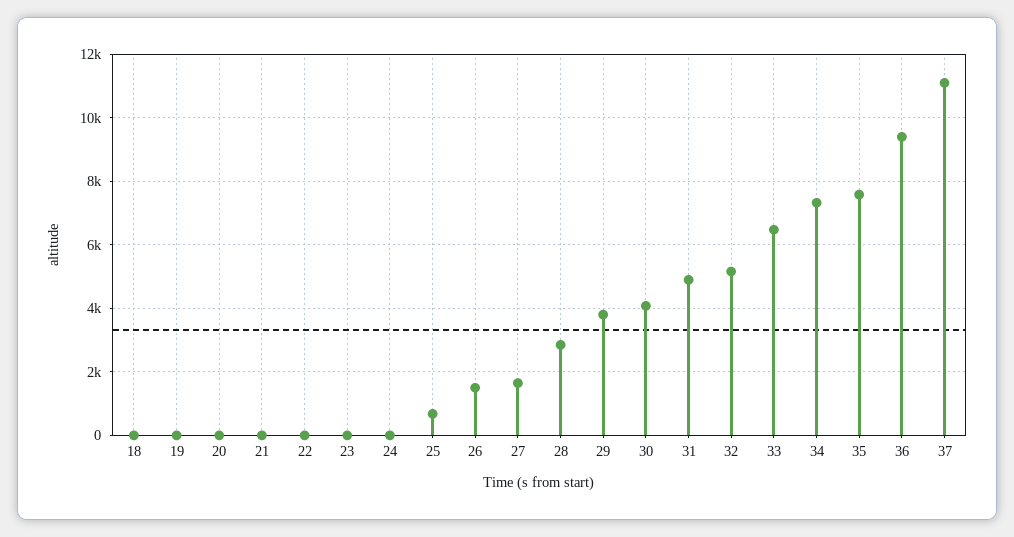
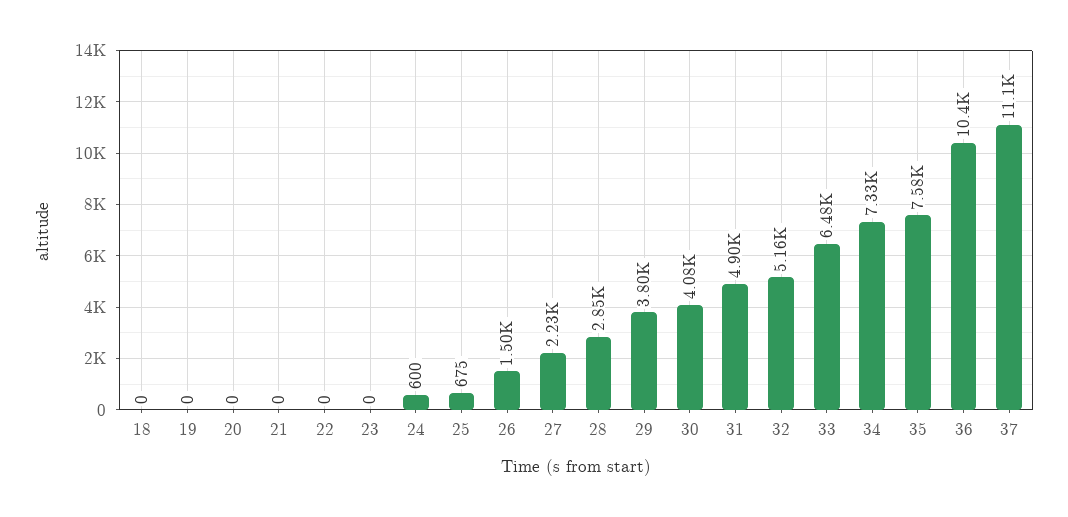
24: 0 -> 600
27: 1600 -> 2230
36: 9400 -> 10400

